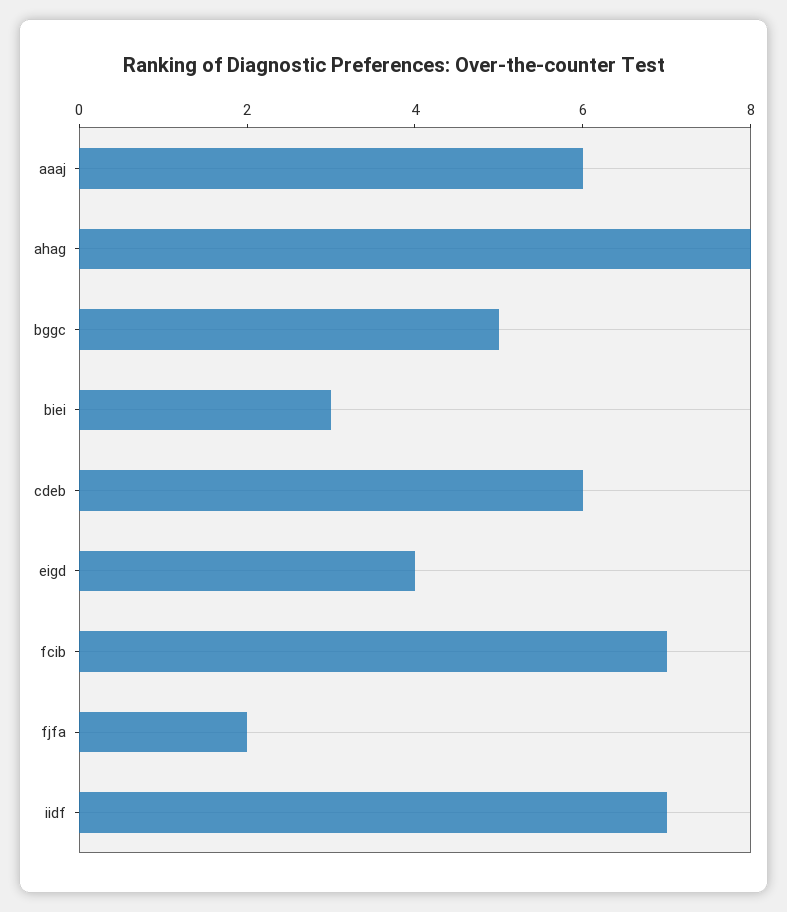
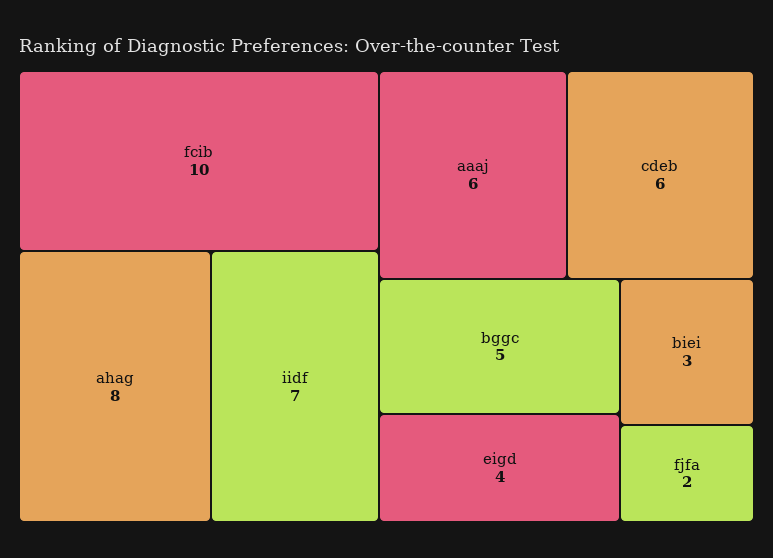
fcib: 7 -> 10

